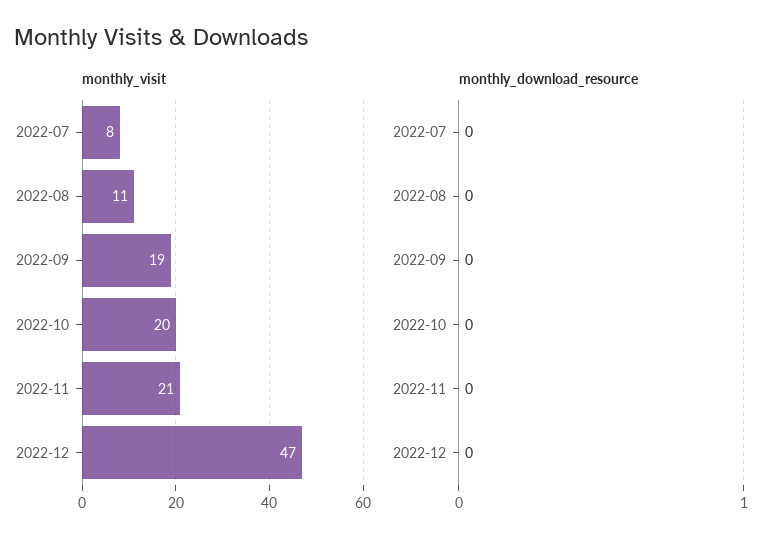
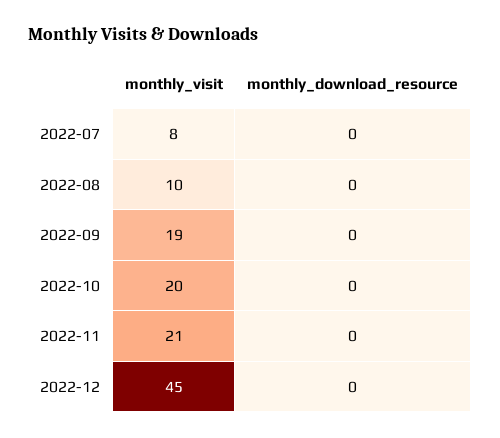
monthly_visit, 2022-08: 11 -> 10
monthly_visit, 2022-12: 47 -> 45

